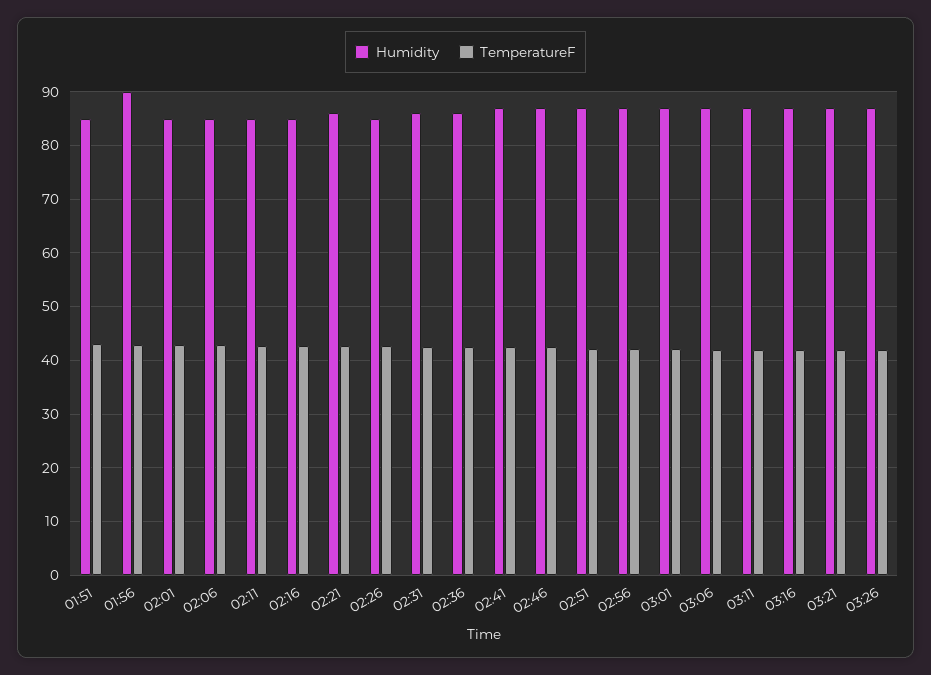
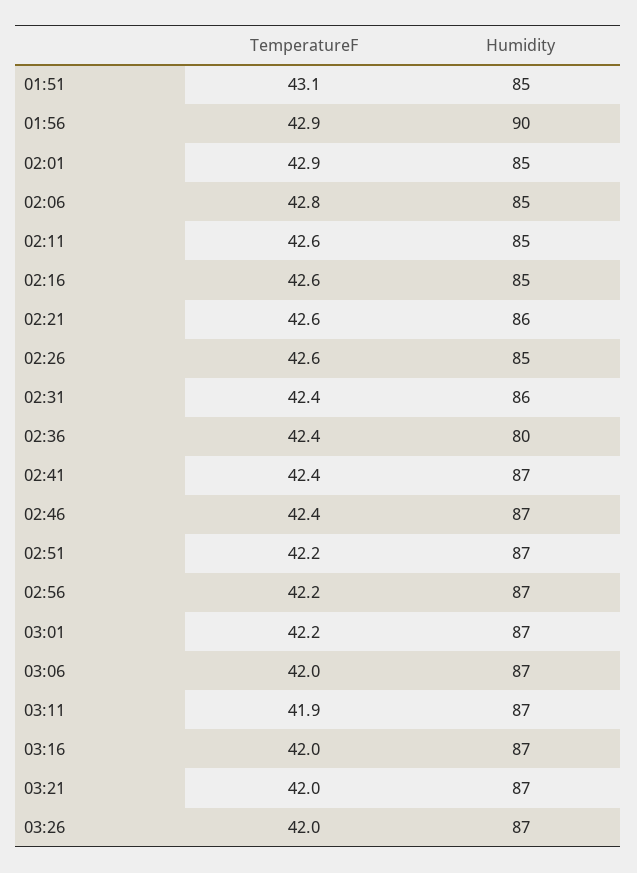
Humidity, 02:36: 86 -> 80

